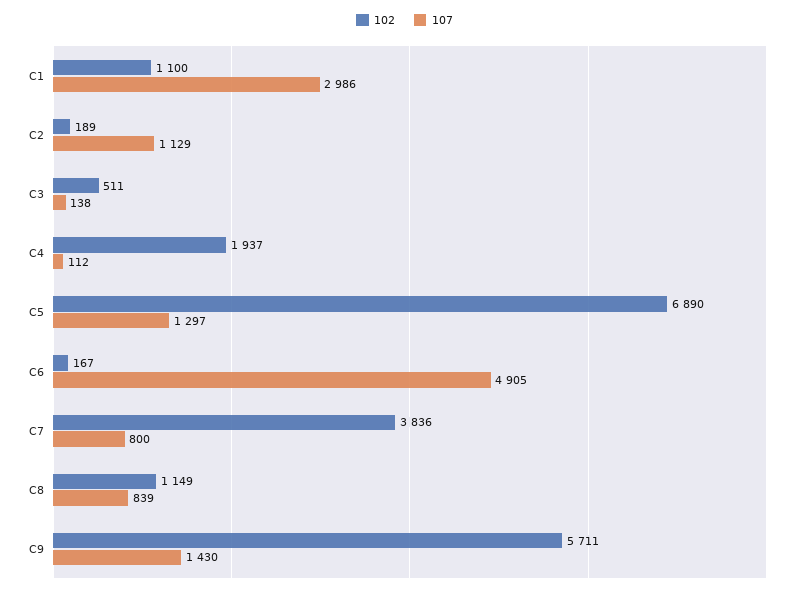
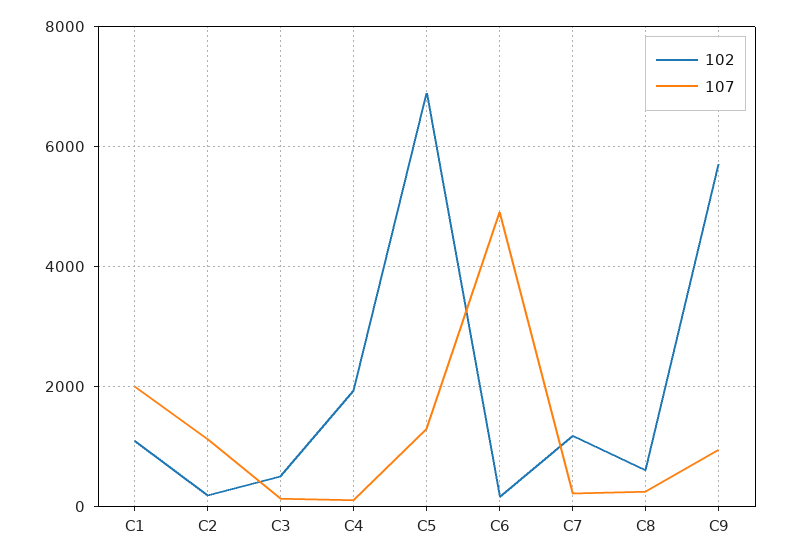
107, C1: 2986 -> 2000
102, C7: 3836 -> 1200
107, C7: 800 -> 200
102, C8: 1149 -> 600
107, C8: 839 -> 200
107, C9: 1430 -> 1000

